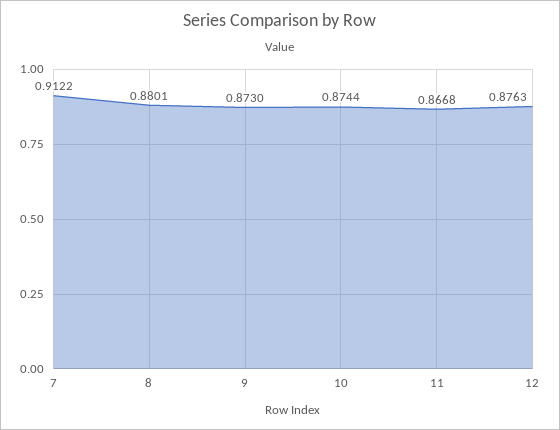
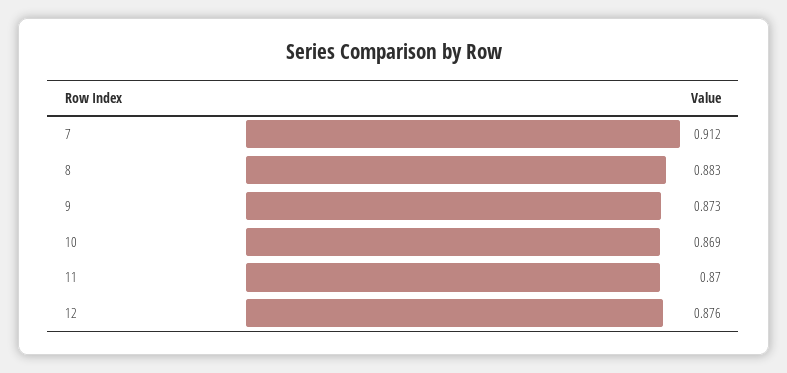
8: 0.8801 -> 0.883
10: 0.8744 -> 0.869
11: 0.8668 -> 0.87

